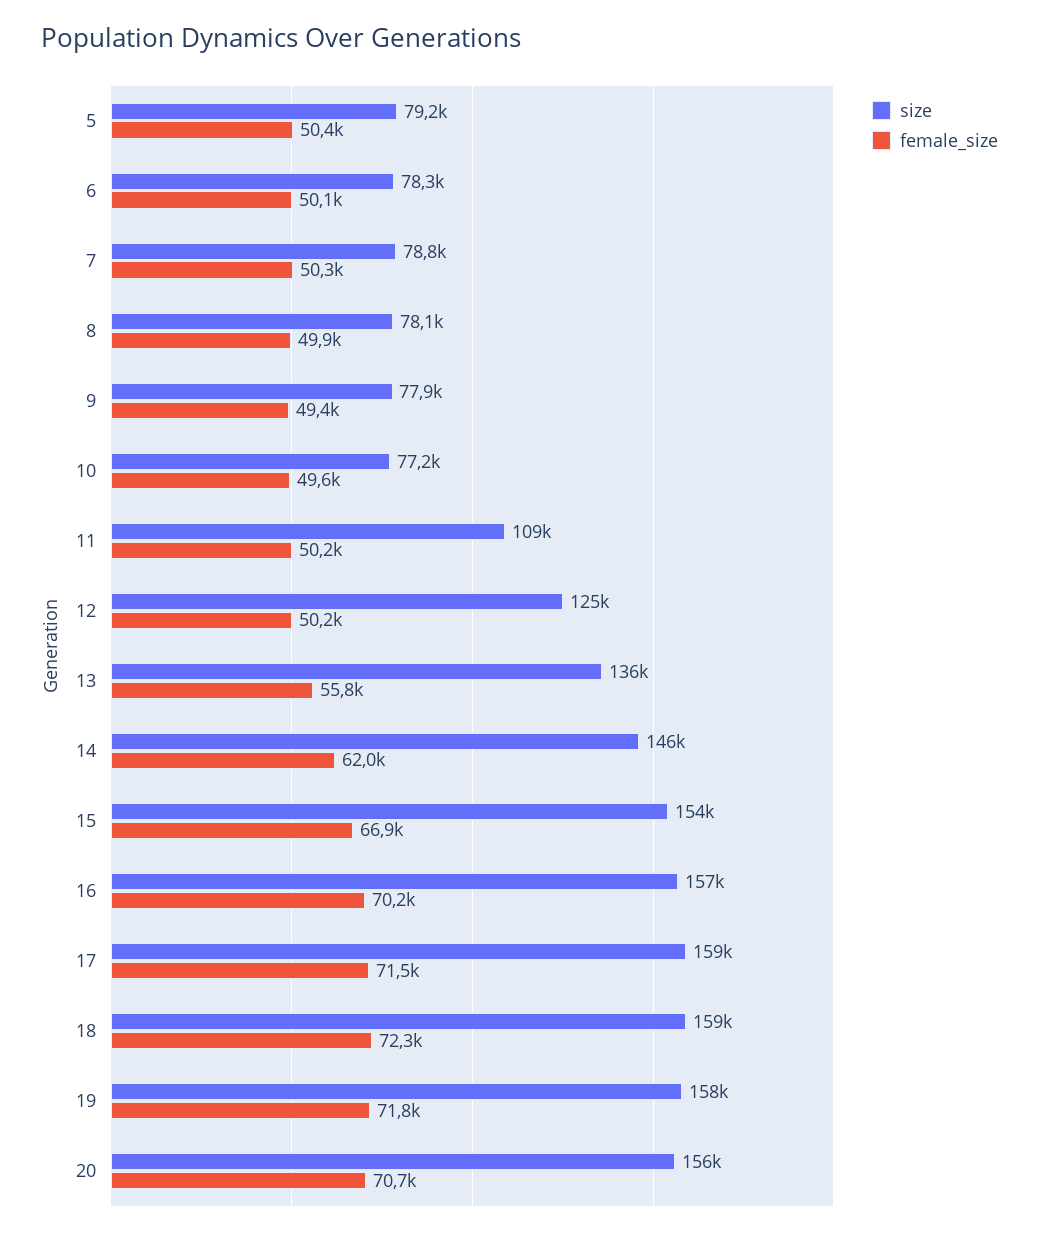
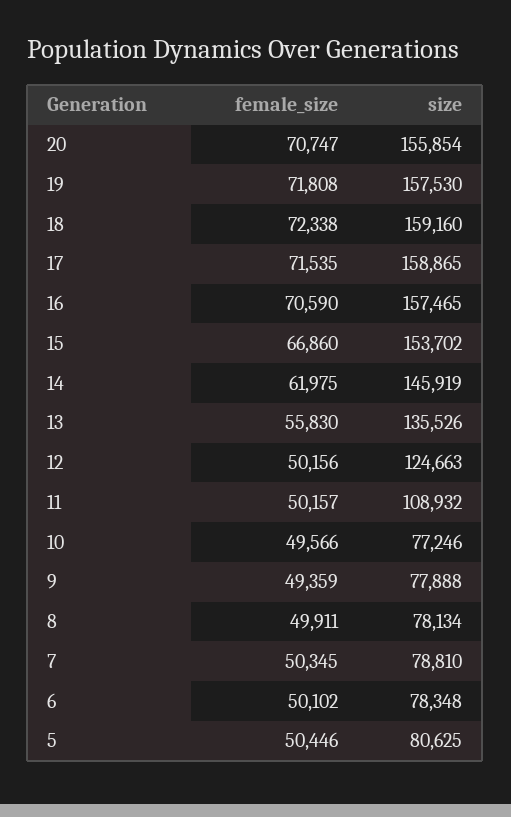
size, 5: 79200 -> 80625
female_size, 16: 70200 -> 70590

